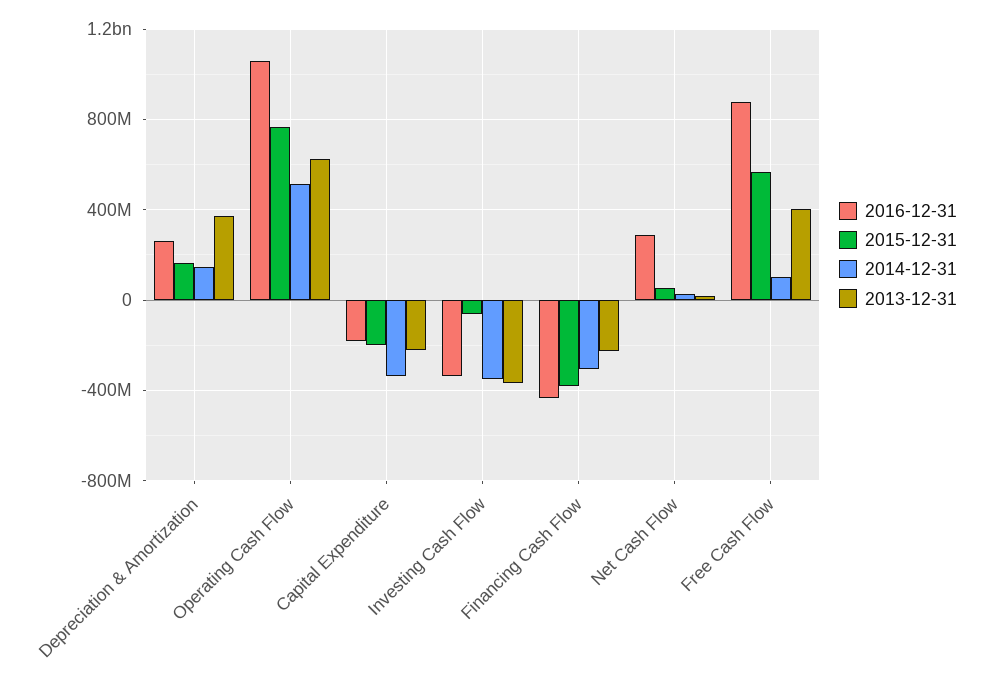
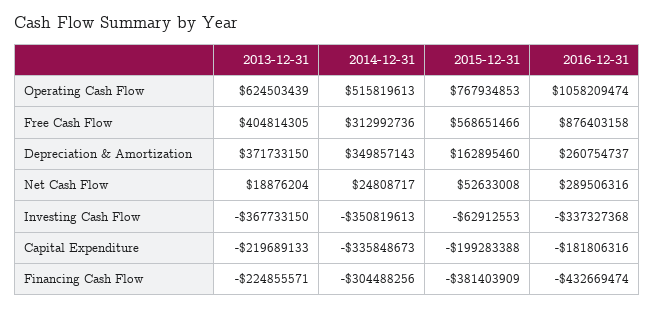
2014-12-31, Depreciation & Amortization: 150000000 -> 349857143
2014-12-31, Free Cash Flow: 100000000 -> 312992736

